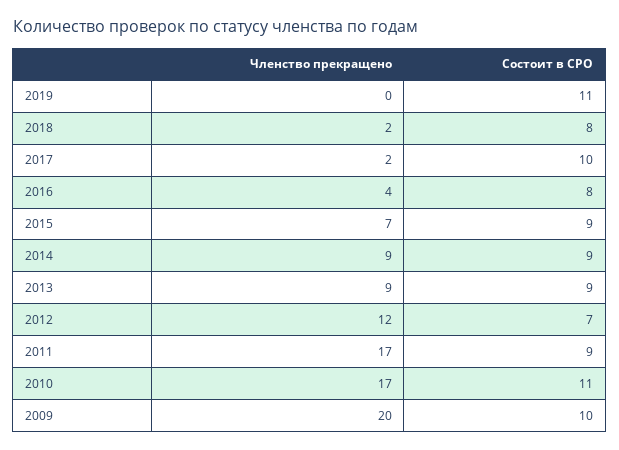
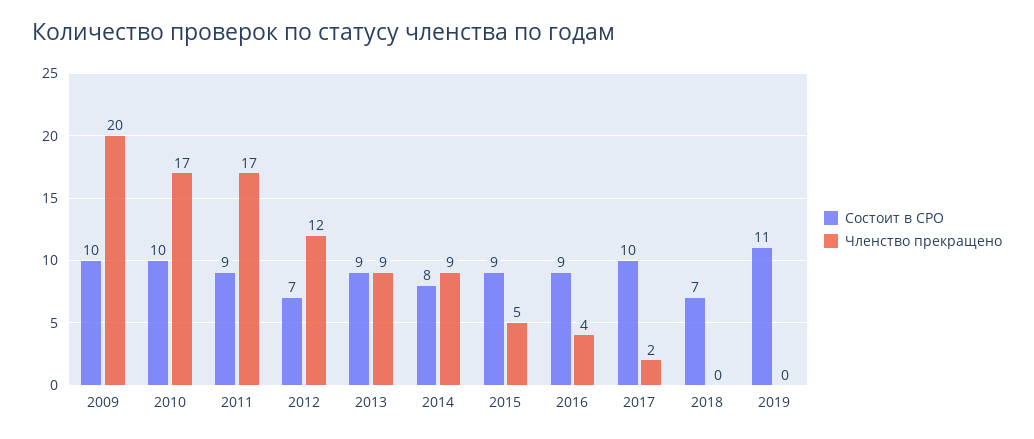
Членство прекращено, 2018: 2 -> 0
Состоит в СРО, 2018: 8 -> 7
Состоит в СРО, 2016: 8 -> 9
Членство прекращено, 2015: 7 -> 5
Состоит в СРО, 2014: 9 -> 8
Состоит в СРО, 2010: 11 -> 10

